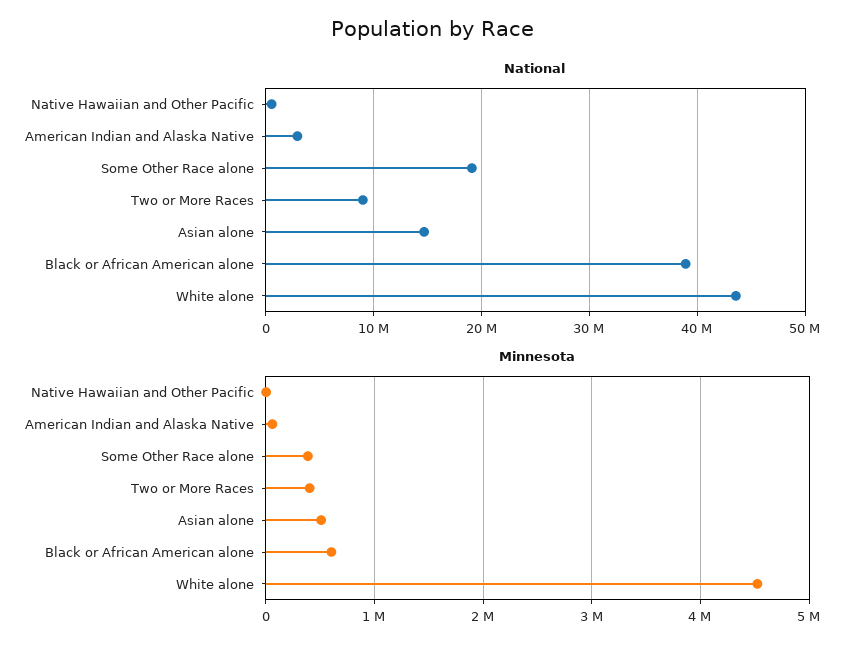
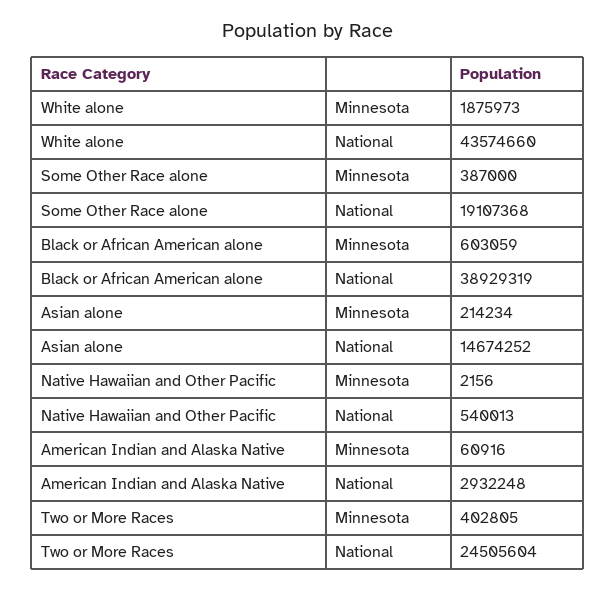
National, Two or More Races: 9000000 -> 24505604
Minnesota, Asian alone: 500000 -> 214234
Minnesota, White alone: 4500000 -> 1875973

